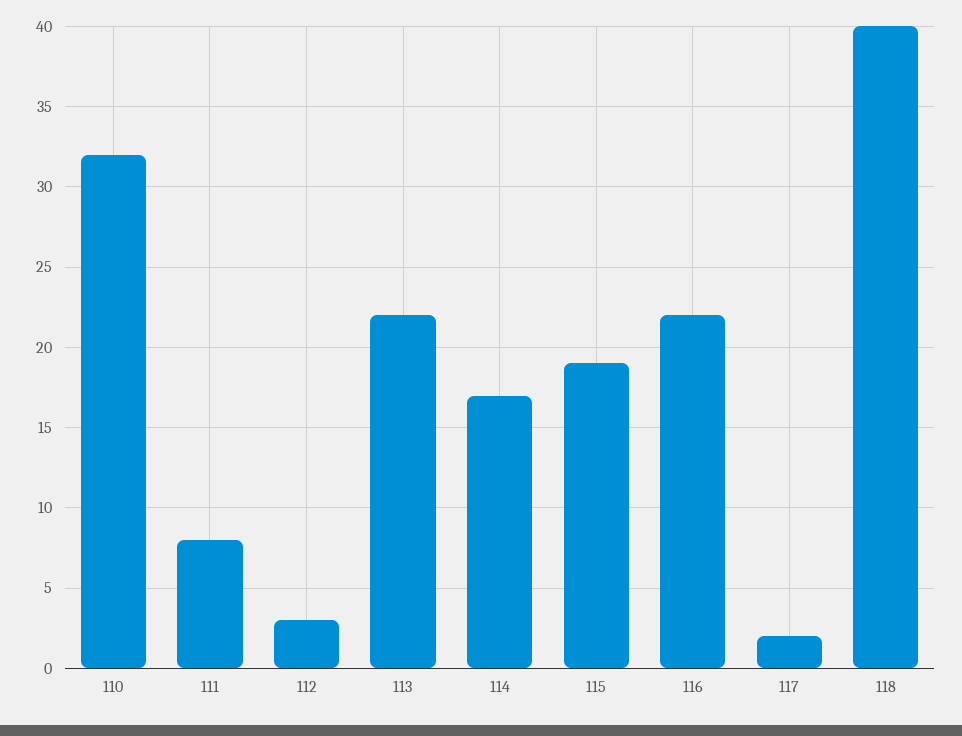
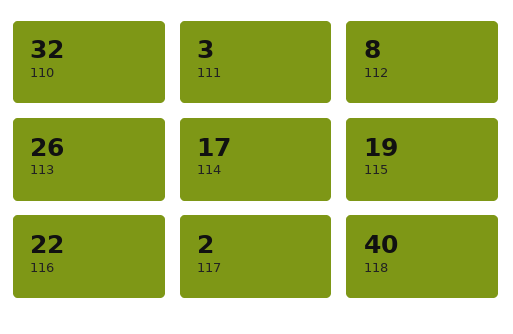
111: 8 -> 3
112: 3 -> 8
113: 22 -> 26

